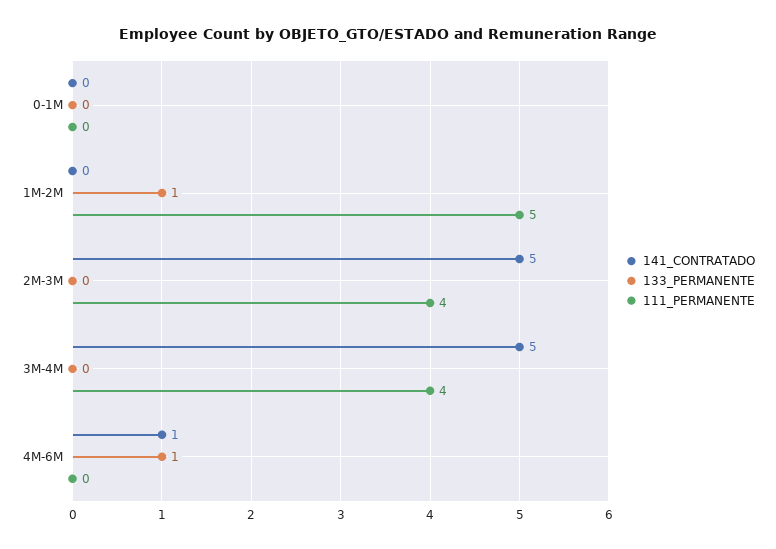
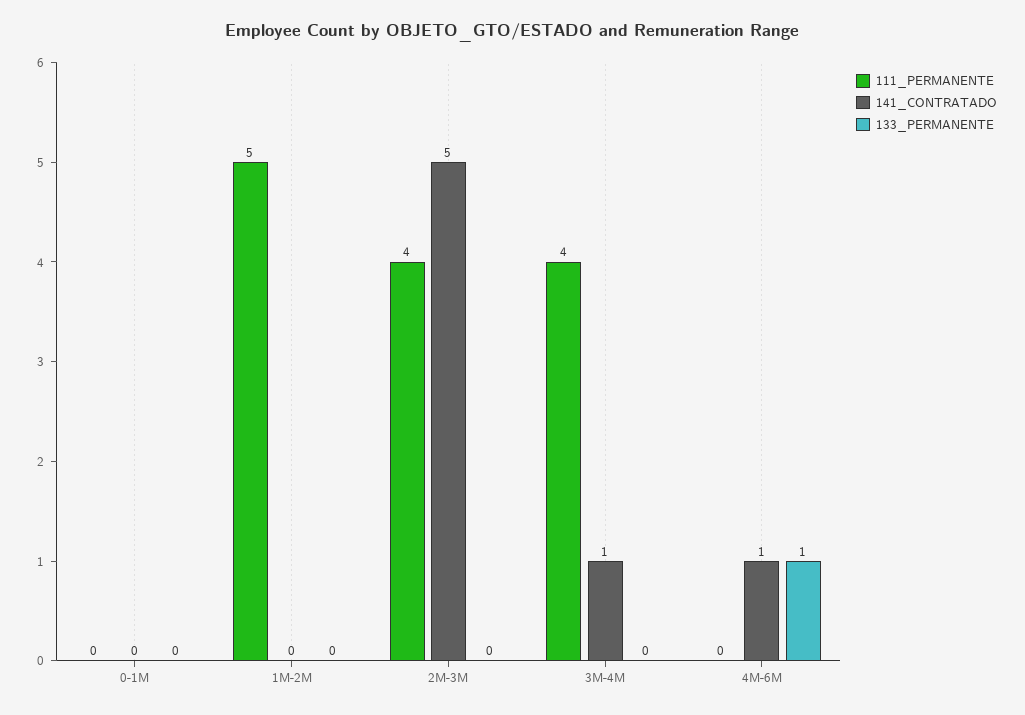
133_PERMANENTE, 1M-2M: 1 -> 0
141_CONTRATADO, 3M-4M: 5 -> 1

